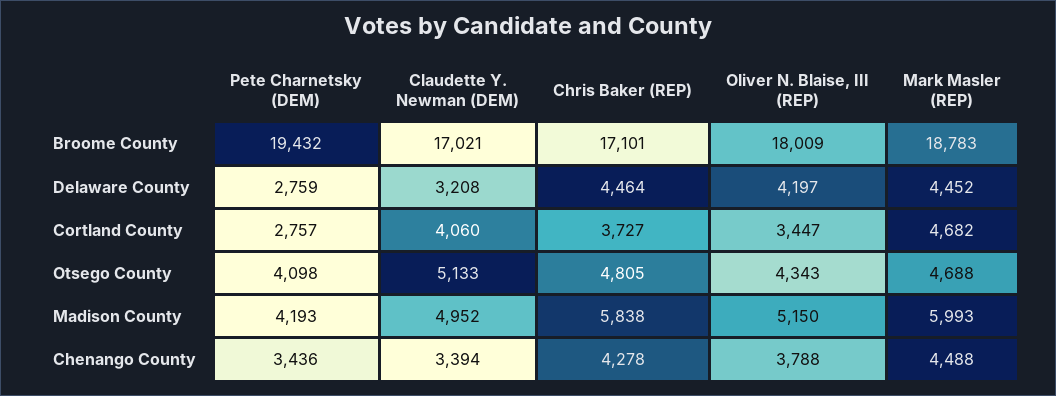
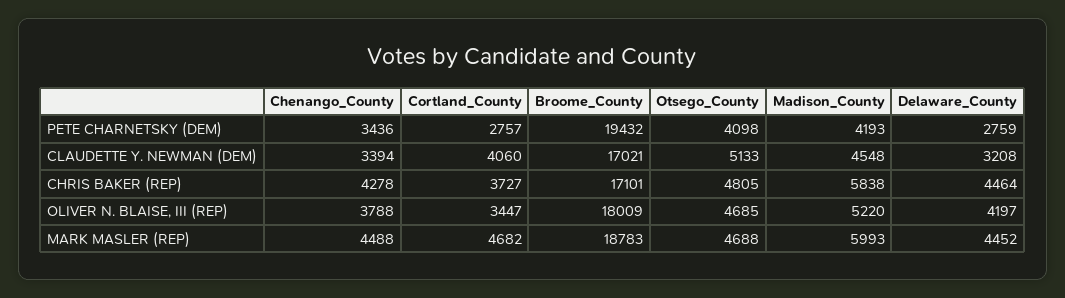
Oliver N. Blaise, III (REP), Otsego County: 4343 -> 4685
Claudette Y. Newman (DEM), Madison County: 4952 -> 4548
Oliver N. Blaise, III (REP), Madison County: 5150 -> 5220

